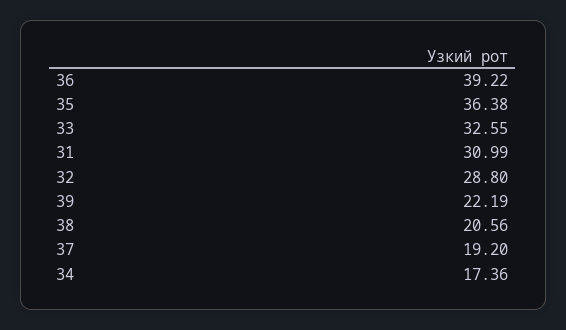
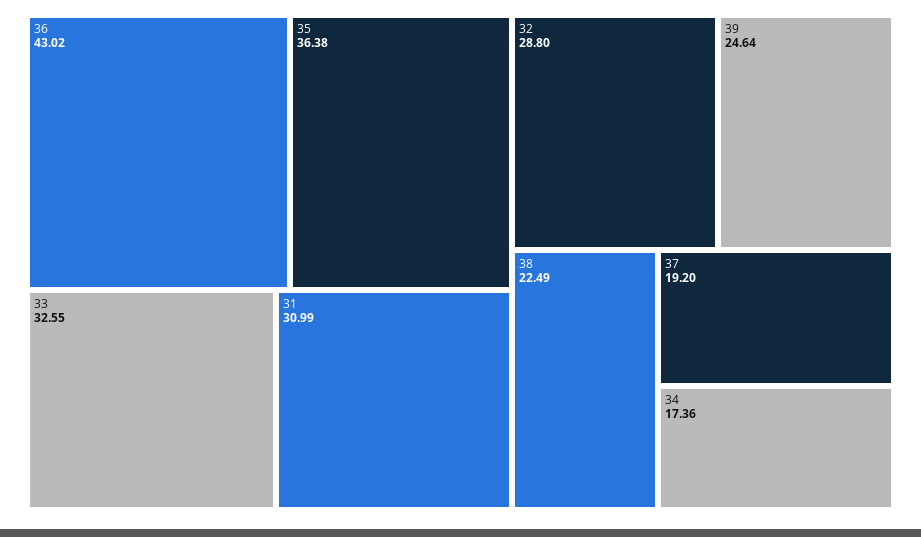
36: 39.22 -> 43.02
39: 22.19 -> 24.64
38: 20.56 -> 22.49

